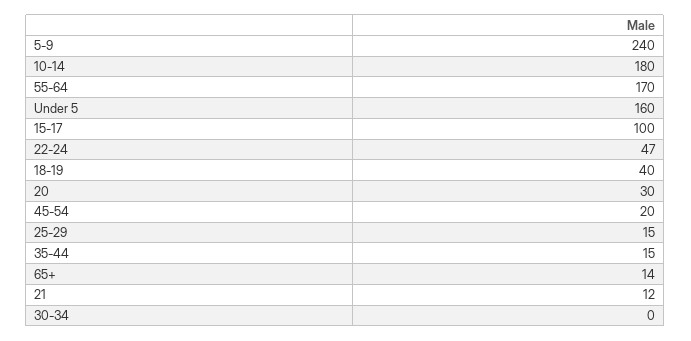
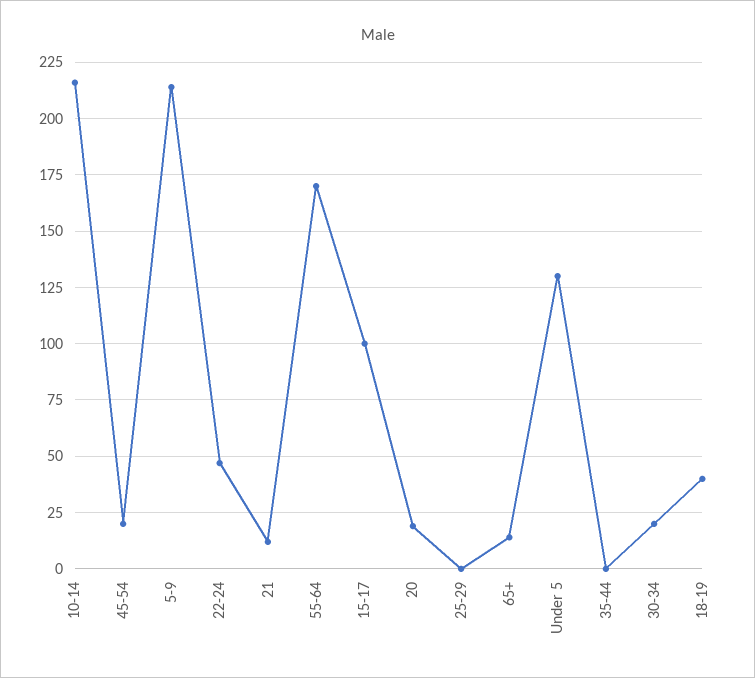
5-9: 240 -> 215
10-14: 180 -> 215
Under 5: 160 -> 130
20: 30 -> 20
25-29: 15 -> 0
35-44: 15 -> 0
30-34: 0 -> 20

